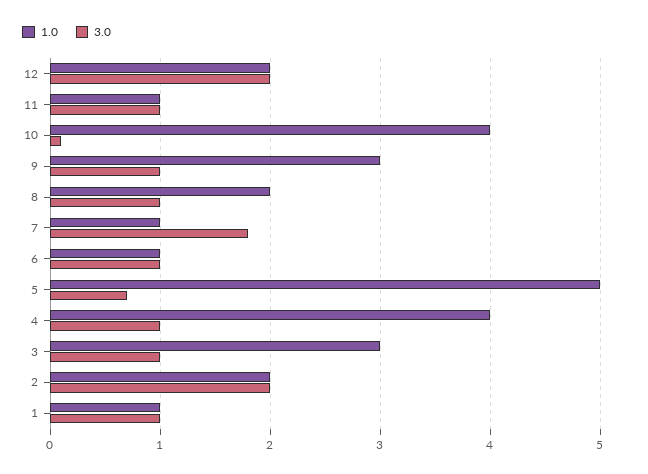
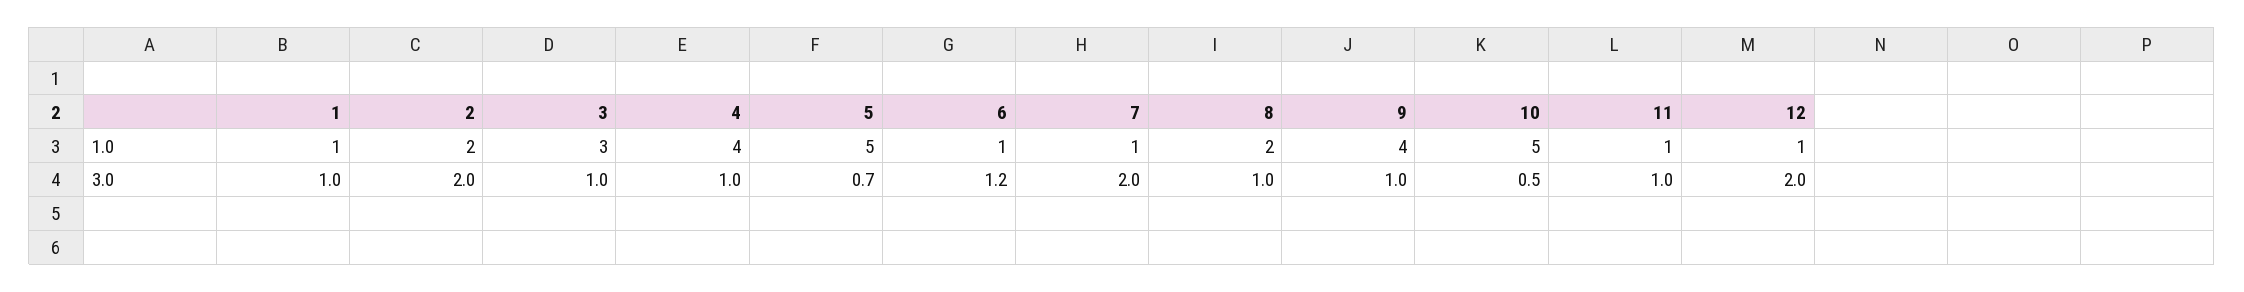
1.0, 12: 2 -> 1
1.0, 10: 4 -> 5
3.0, 10: 0.1 -> 0.5
1.0, 9: 3 -> 4
3.0, 7: 1.8 -> 2
3.0, 6: 1 -> 1.2

